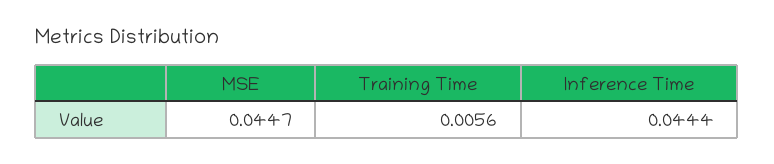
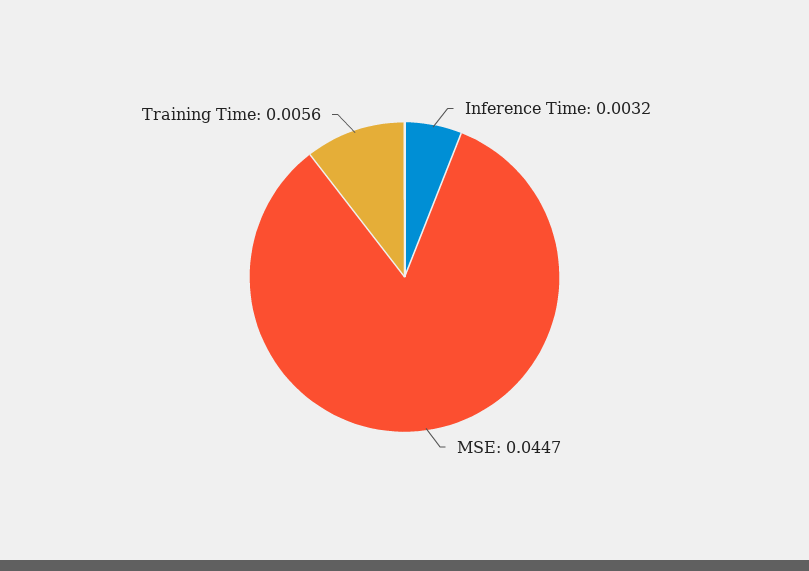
Inference Time: 0.0444 -> 0.0032

